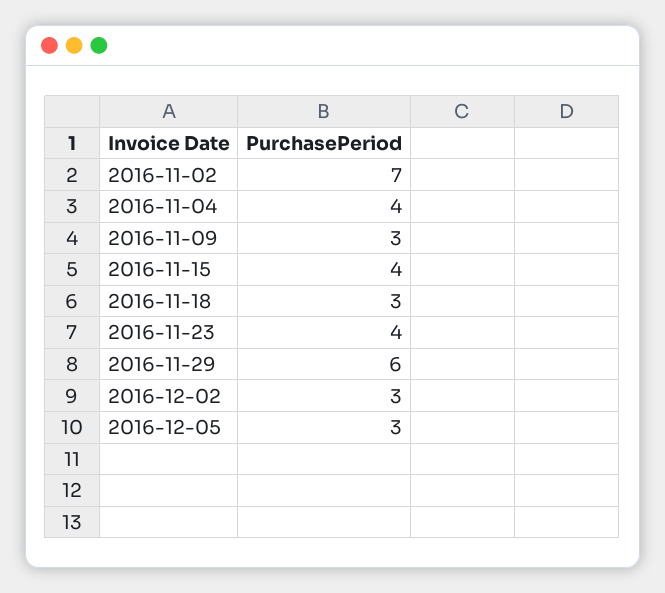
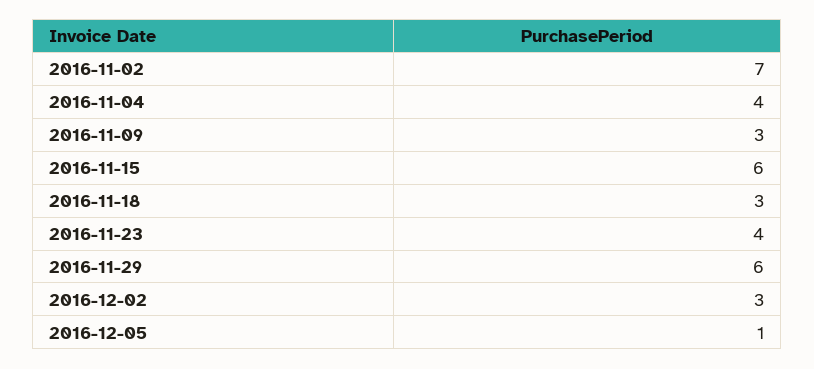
2016-11-15: 4 -> 6
2016-12-05: 3 -> 1

